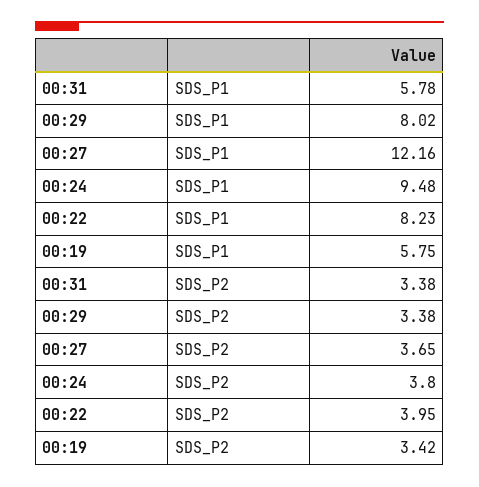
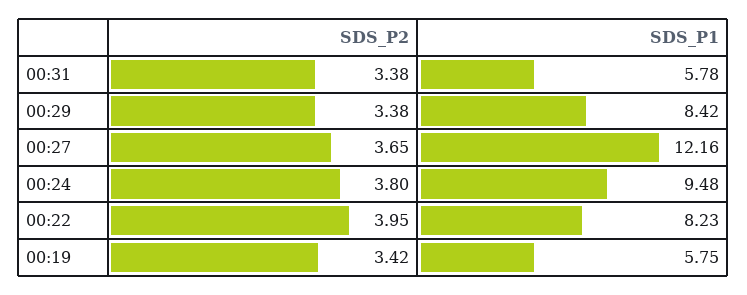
00:29, SDS_P1: 8.02 -> 8.42

